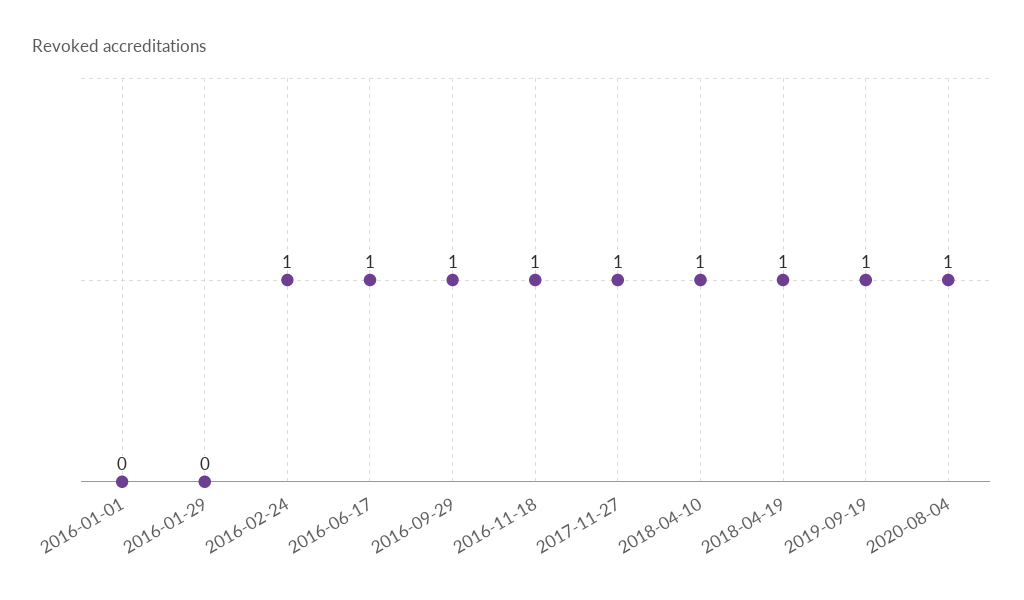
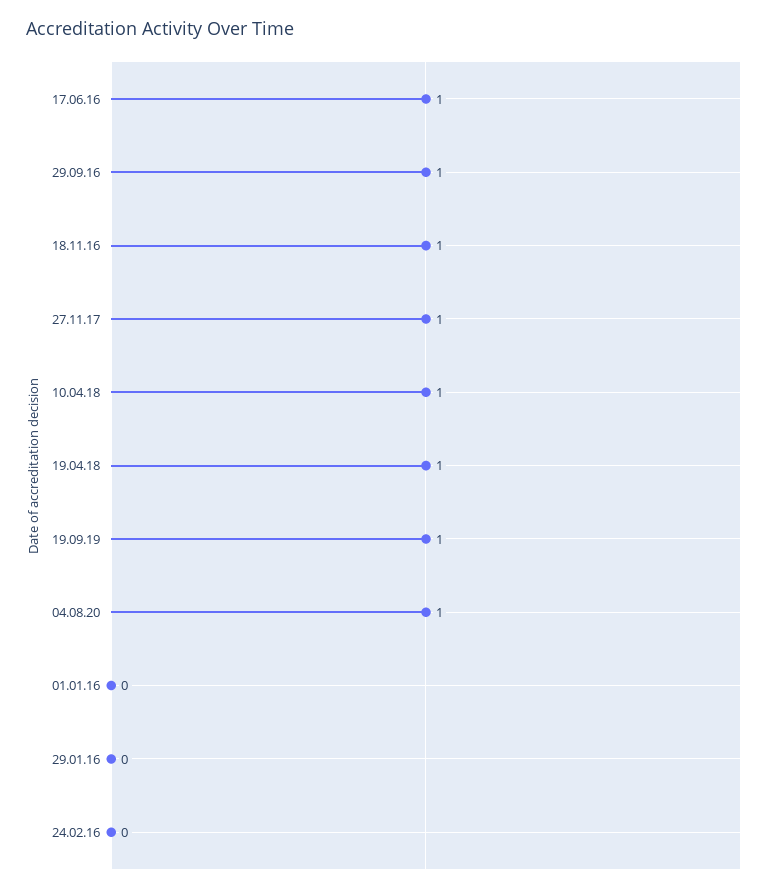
2016-02-24: 1 -> 0

